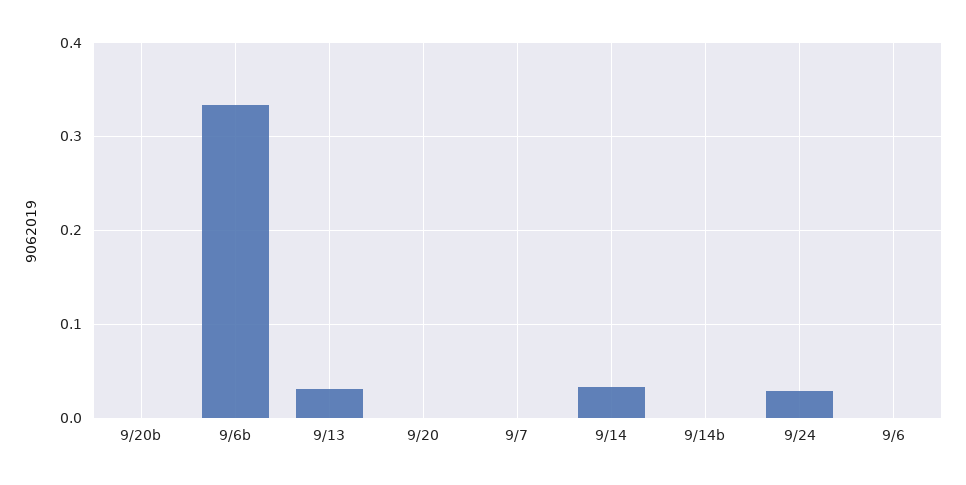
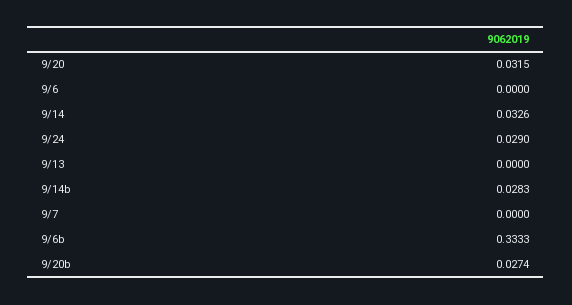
9/20b: 0 -> 0.0274
9/13: 0.03 -> 0
9/20: 0 -> 0.0315
9/14b: 0 -> 0.0283

